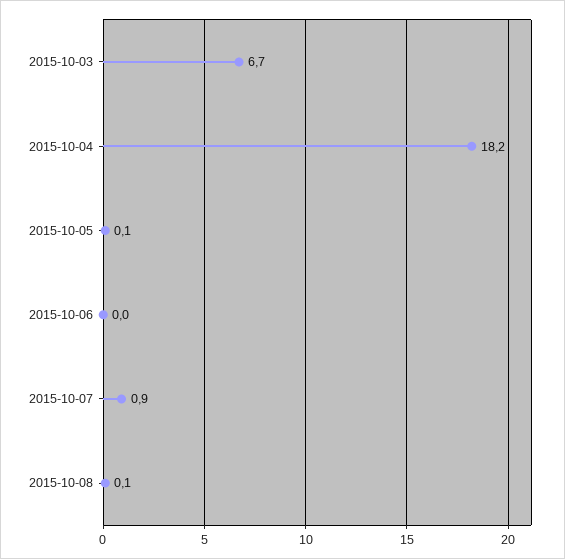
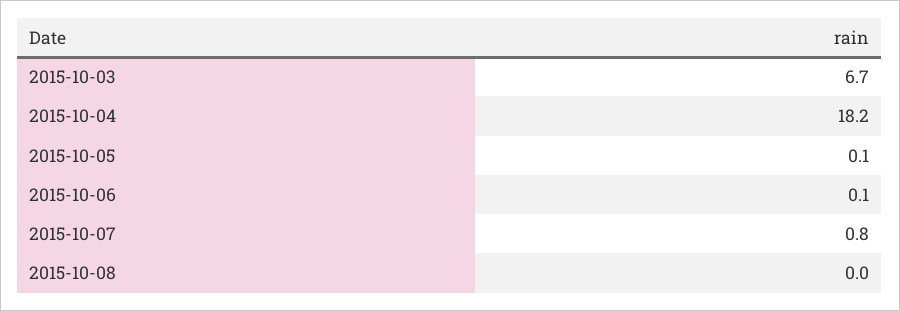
2015-10-06: 0 -> 0.1
2015-10-07: 0.9 -> 0.8
2015-10-08: 0.1 -> 0

